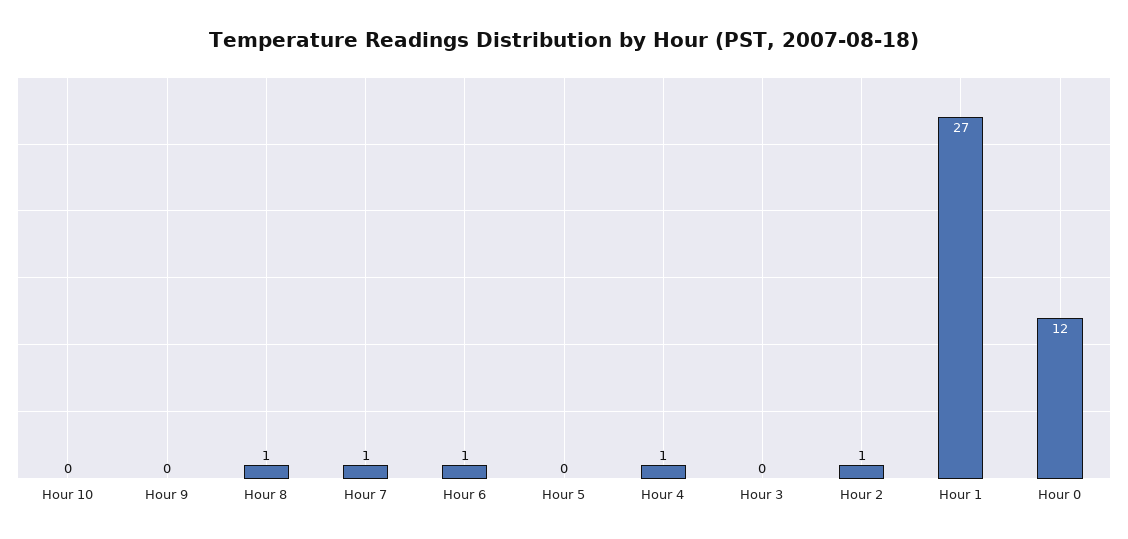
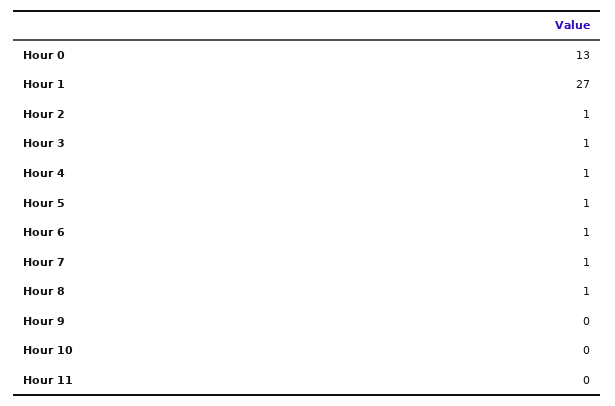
Hour 5: 0 -> 1
Hour 3: 0 -> 1
Hour 0: 12 -> 13
Hour 11: none -> 0

